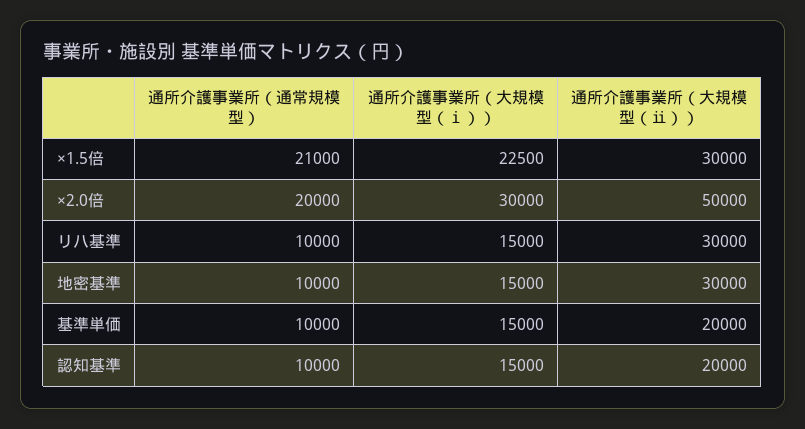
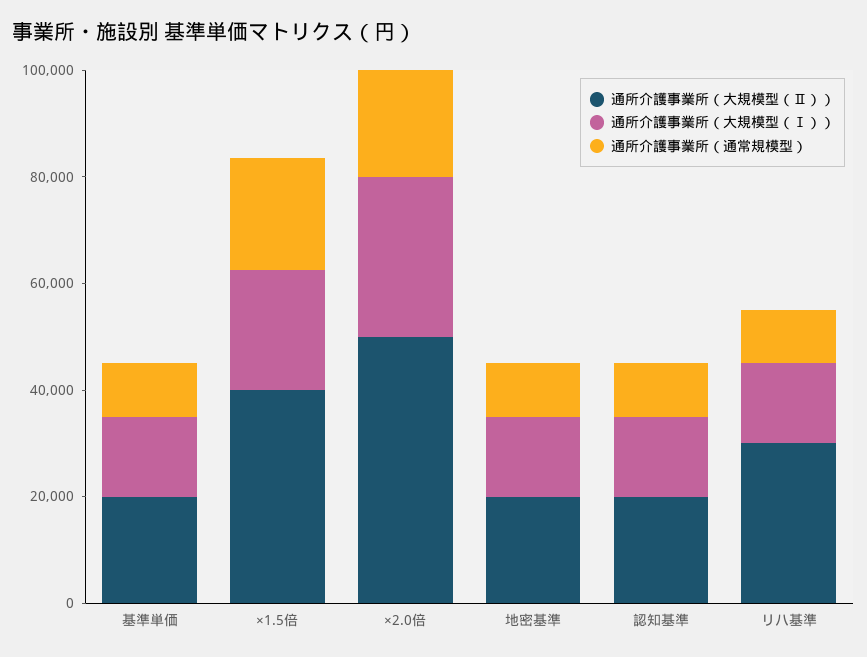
通所介護事業所（大規模型（ⅱ））, ×1.5倍: 30000 -> 40000
通所介護事業所（大規模型（ⅱ））, 地密基準: 30000 -> 20000

